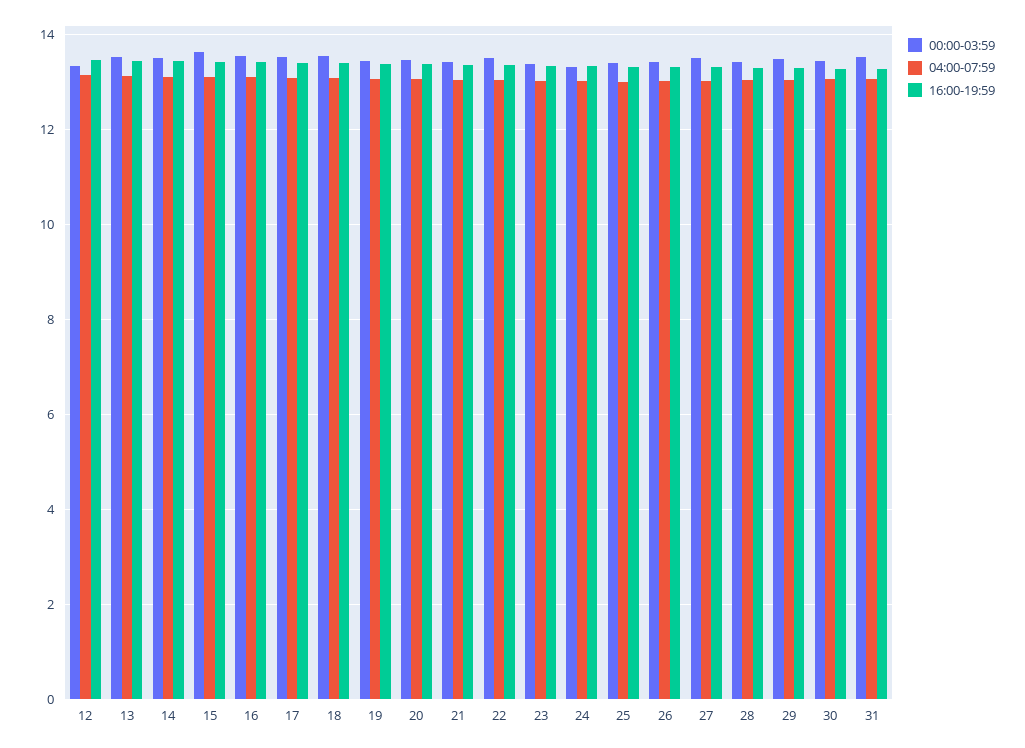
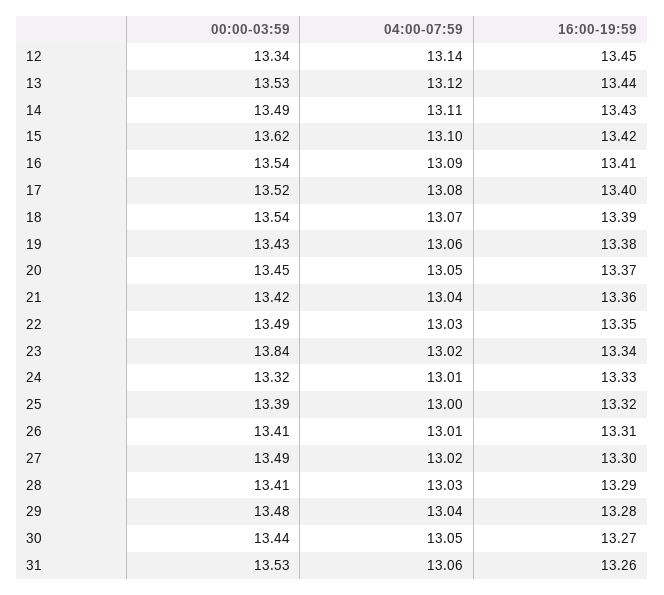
00:00-03:59, 23: 13.4 -> 13.84

